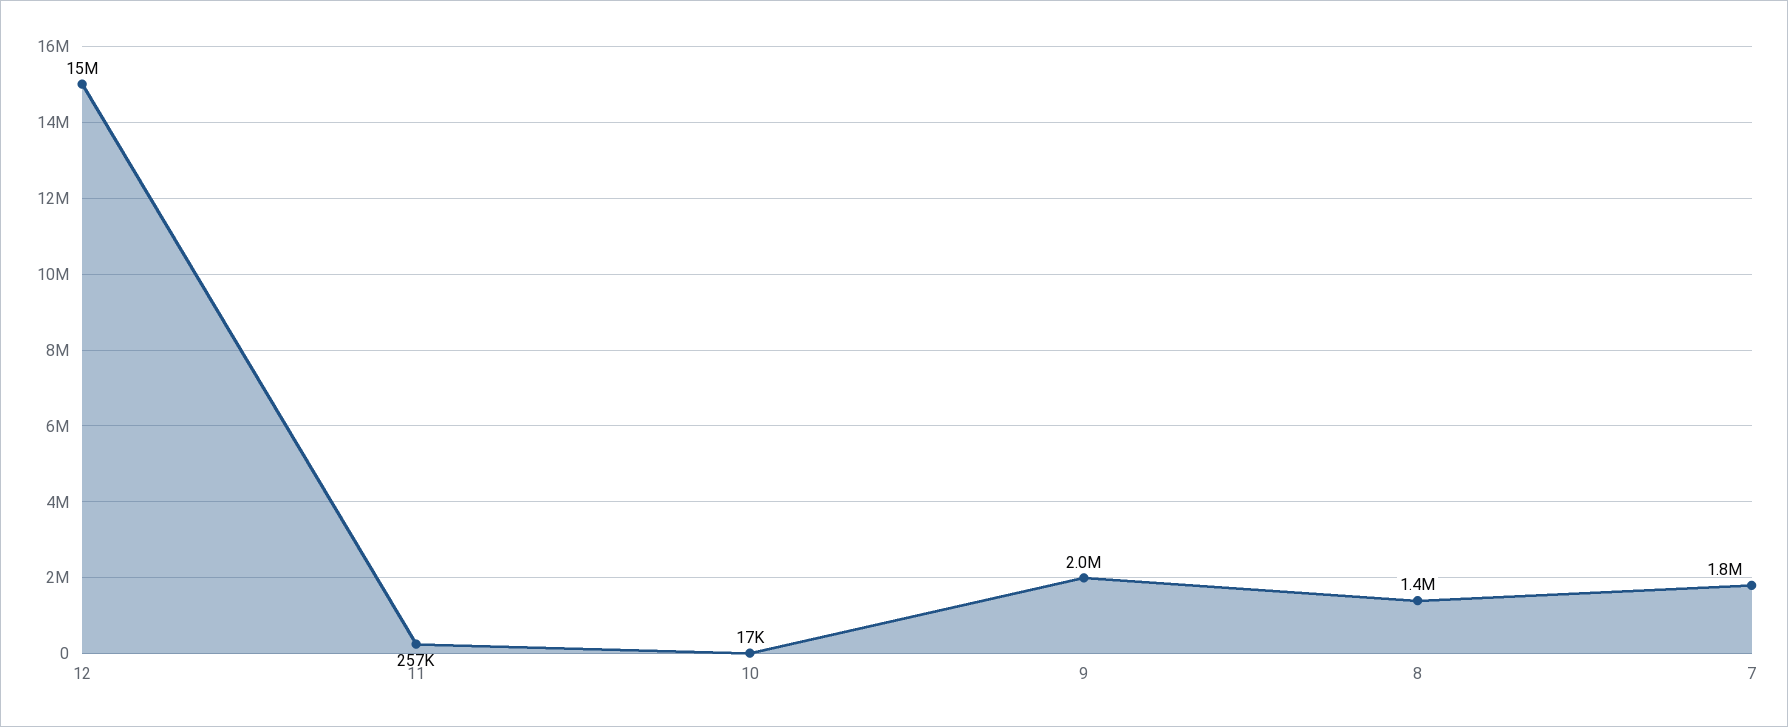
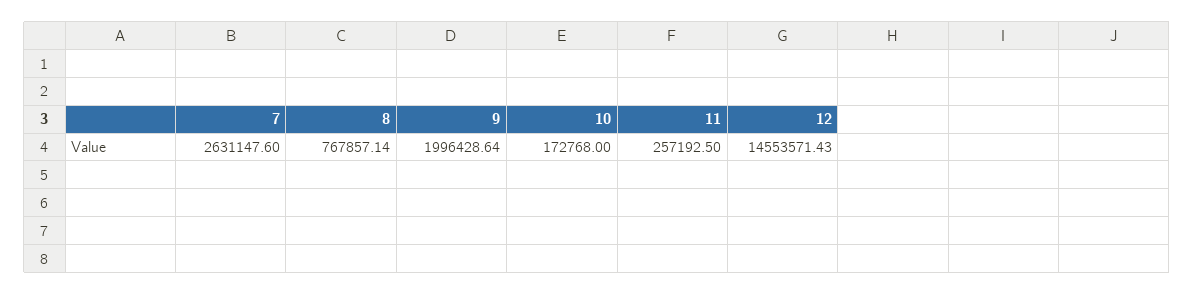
10: 17000 -> 172768
8: 1400000 -> 767857.14
7: 1800000 -> 2631147.6

